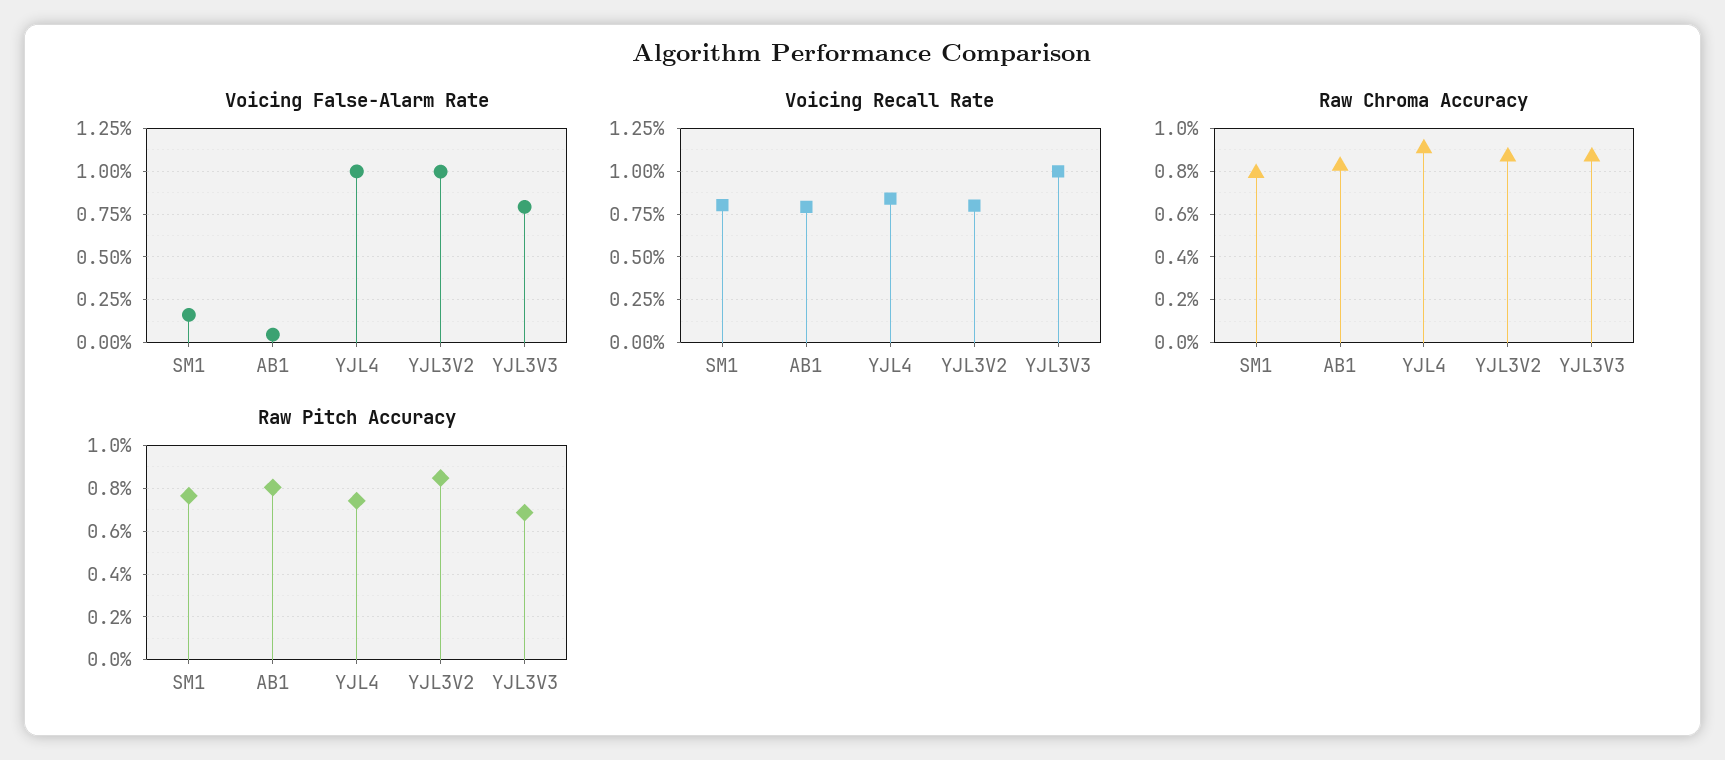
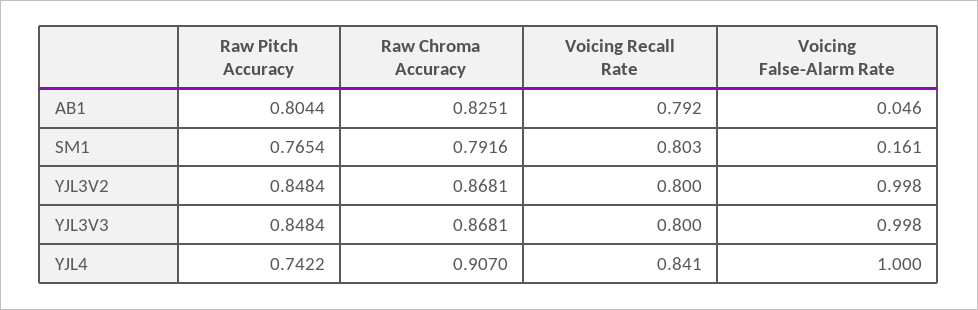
Voicing False-Alarm Rate, YJL3V3: 0.8 -> 0.998
Voicing Recall Rate, YJL3V3: 1 -> 0.8
Raw Pitch Accuracy, YJL3V3: 0.7 -> 0.8484

